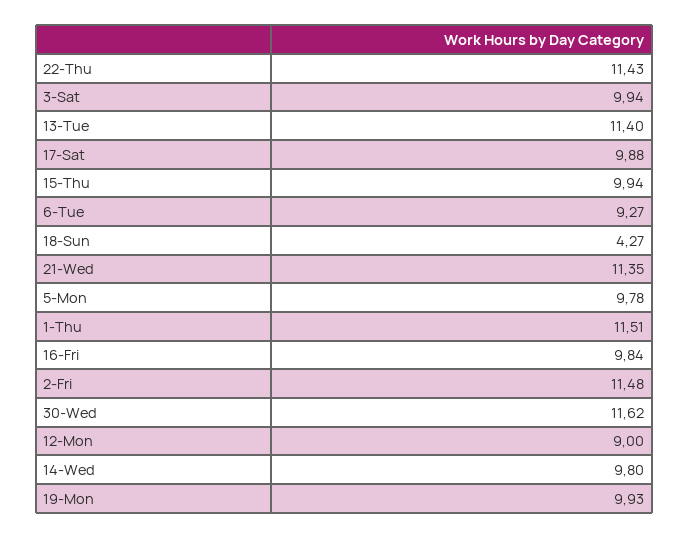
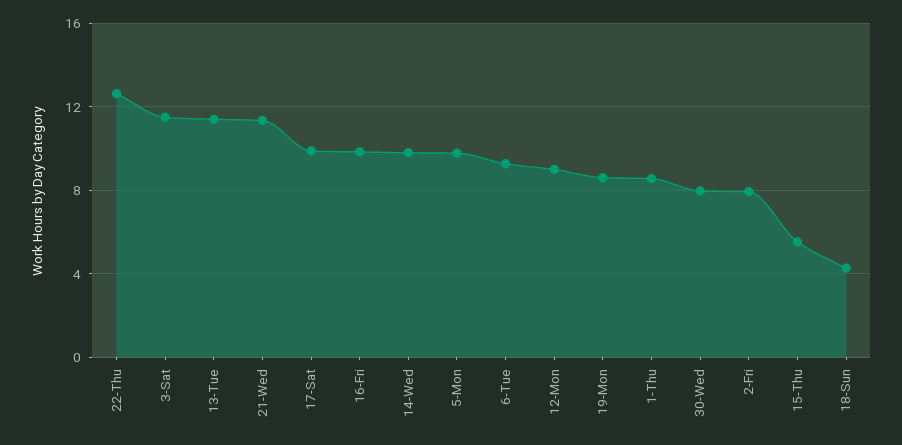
22-Thu: 11.43 -> 12.5
3-Sat: 9.94 -> 11.5
15-Thu: 9.94 -> 5.5
1-Thu: 11.51 -> 8.5
2-Fri: 11.48 -> 8
30-Wed: 11.62 -> 8
19-Mon: 9.93 -> 8.5

